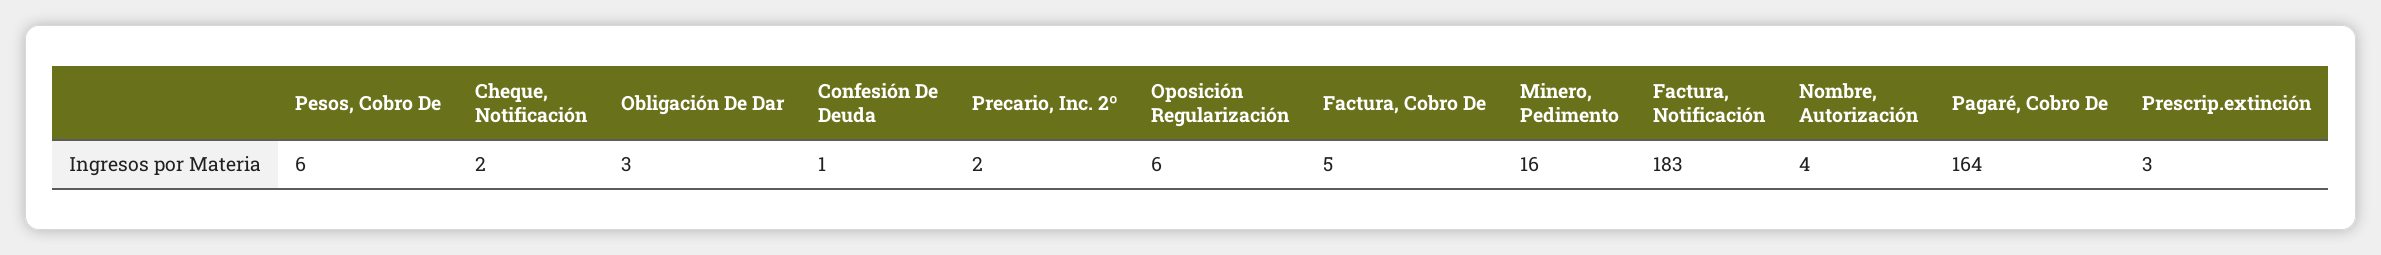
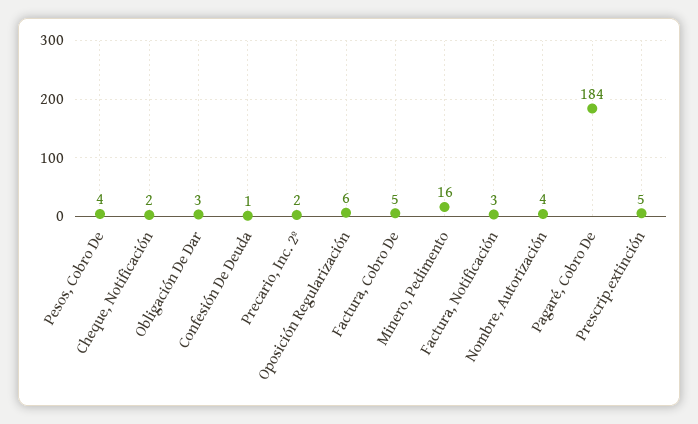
Pesos, Cobro De: 6 -> 4
Factura, Notificación: 183 -> 3
Pagaré, Cobro De: 164 -> 184
Prescrip.extinción: 3 -> 5

